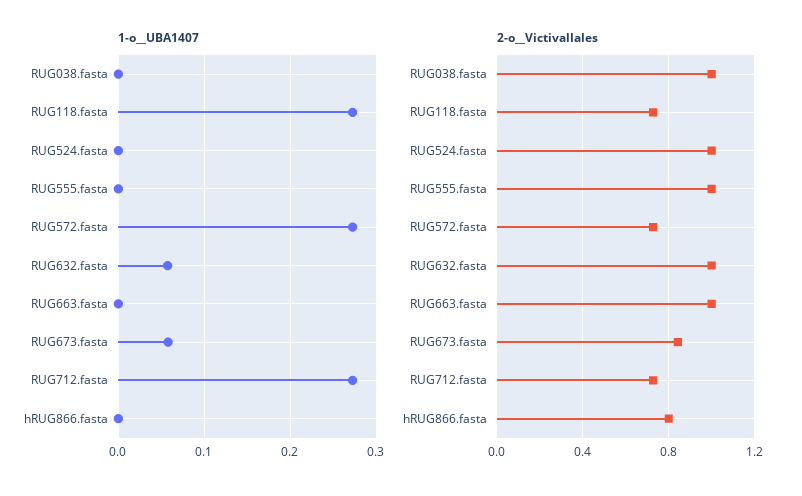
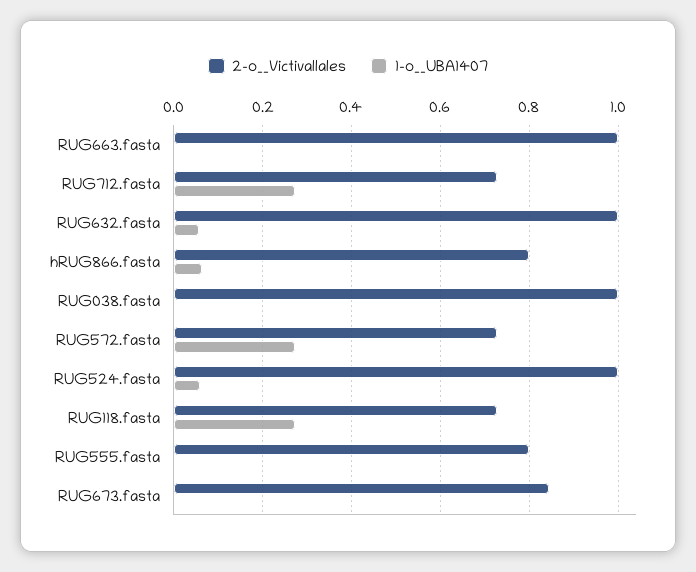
1-o__UBA1407, RUG524.fasta: 0 -> 0.06
1-o__UBA1407, RUG673.fasta: 0.06 -> 0
1-o__UBA1407, hRUG866.fasta: 0 -> 0.06
2-o__Victivallales, RUG555.fasta: 1 -> 0.8

